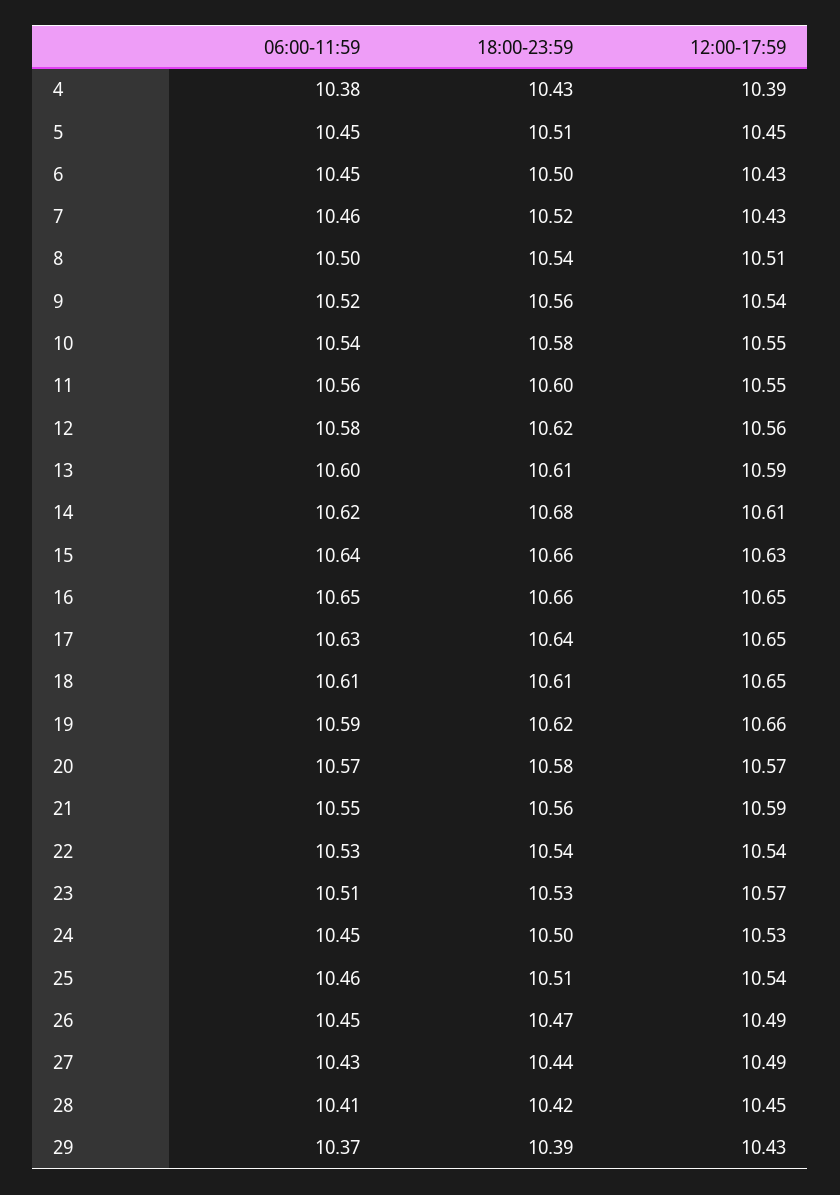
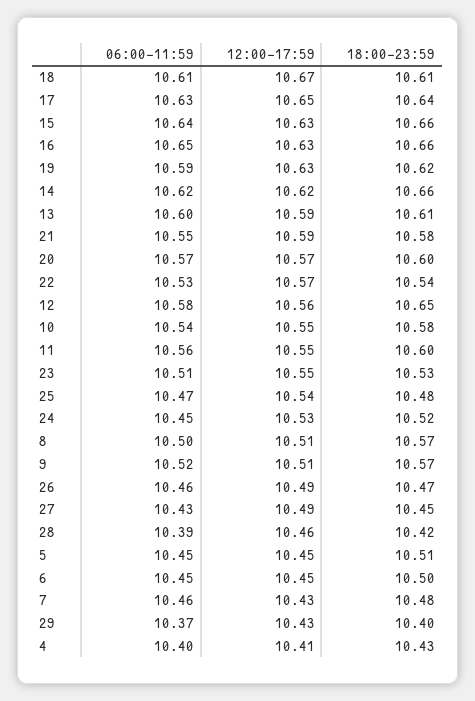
06:00-11:59, 4: 10.38 -> 10.4
12:00-17:59, 4: 10.39 -> 10.41
12:00-17:59, 6: 10.43 -> 10.45
18:00-23:59, 7: 10.52 -> 10.48
18:00-23:59, 8: 10.54 -> 10.57
18:00-23:59, 9: 10.56 -> 10.57
12:00-17:59, 9: 10.54 -> 10.51
18:00-23:59, 12: 10.62 -> 10.65
18:00-23:59, 14: 10.68 -> 10.66
12:00-17:59, 14: 10.61 -> 10.62
12:00-17:59, 16: 10.65 -> 10.63
12:00-17:59, 18: 10.65 -> 10.67
12:00-17:59, 19: 10.66 -> 10.63
18:00-23:59, 20: 10.58 -> 10.6
18:00-23:59, 21: 10.56 -> 10.58
12:00-17:59, 22: 10.54 -> 10.57
12:00-17:59, 23: 10.57 -> 10.55
18:00-23:59, 24: 10.5 -> 10.52
06:00-11:59, 25: 10.46 -> 10.47
18:00-23:59, 25: 10.51 -> 10.48
06:00-11:59, 26: 10.45 -> 10.46
18:00-23:59, 27: 10.44 -> 10.45
06:00-11:59, 28: 10.41 -> 10.39
12:00-17:59, 28: 10.45 -> 10.46
18:00-23:59, 29: 10.39 -> 10.4

